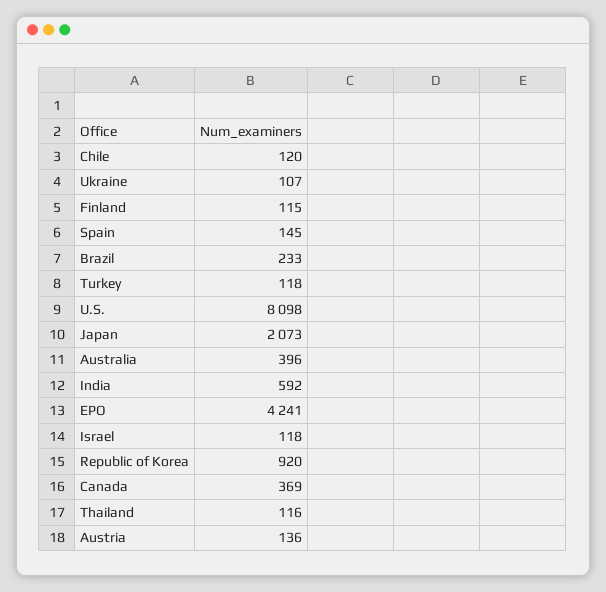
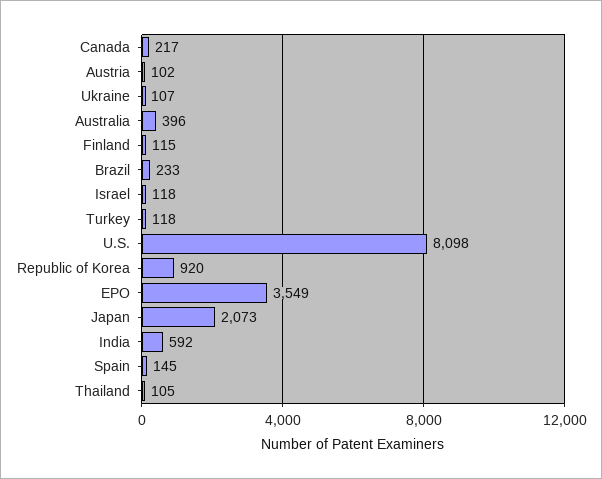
Chile: 120 -> none
EPO: 4241 -> 3549
Canada: 369 -> 217
Thailand: 116 -> 105
Austria: 136 -> 102

